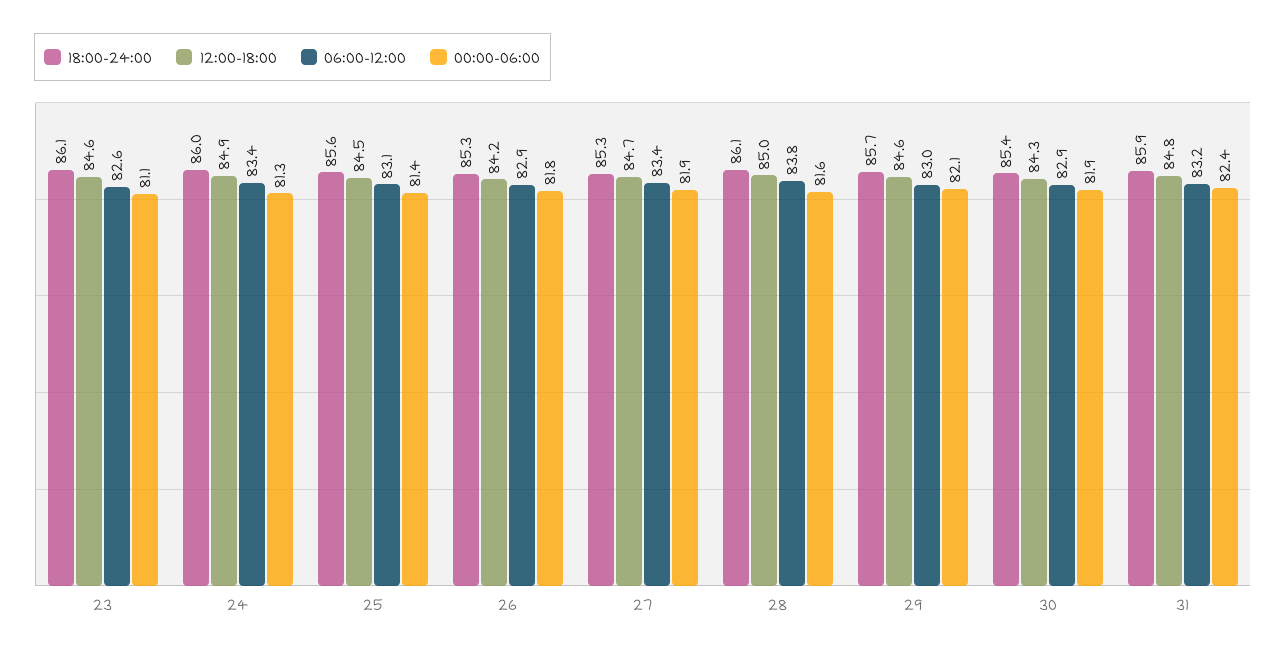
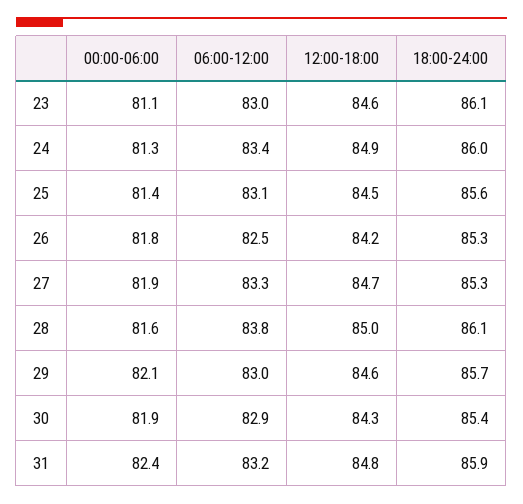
06:00-12:00, 23: 82.6 -> 83
06:00-12:00, 26: 82.9 -> 82.5
06:00-12:00, 27: 83.4 -> 83.3

